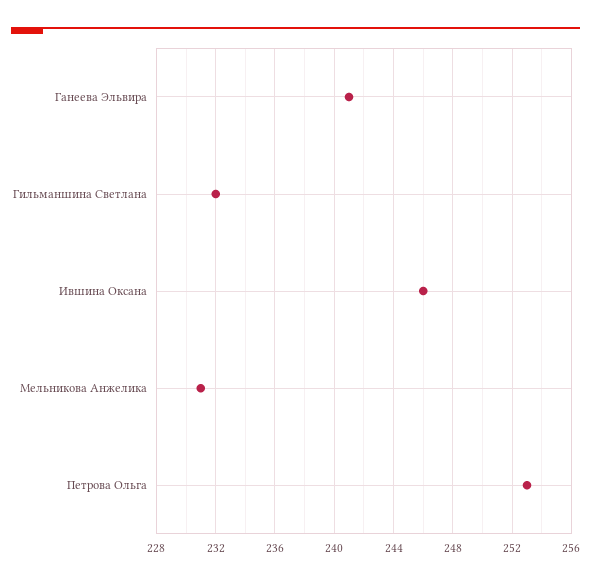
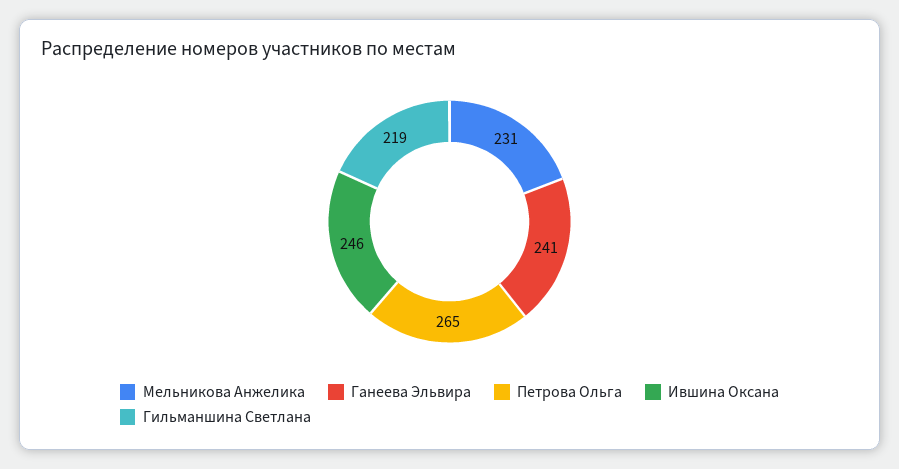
Гильманшина Светлана: 232 -> 219
Петрова Ольга: 253 -> 265

